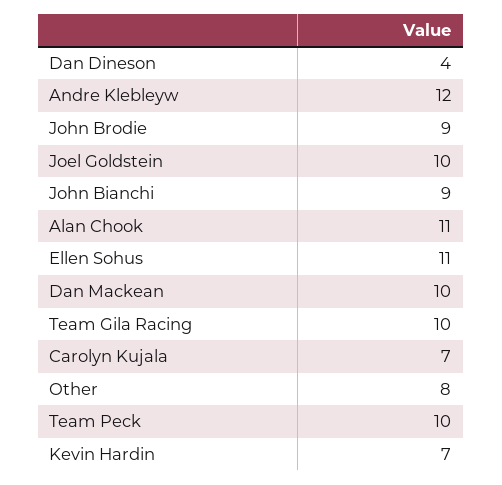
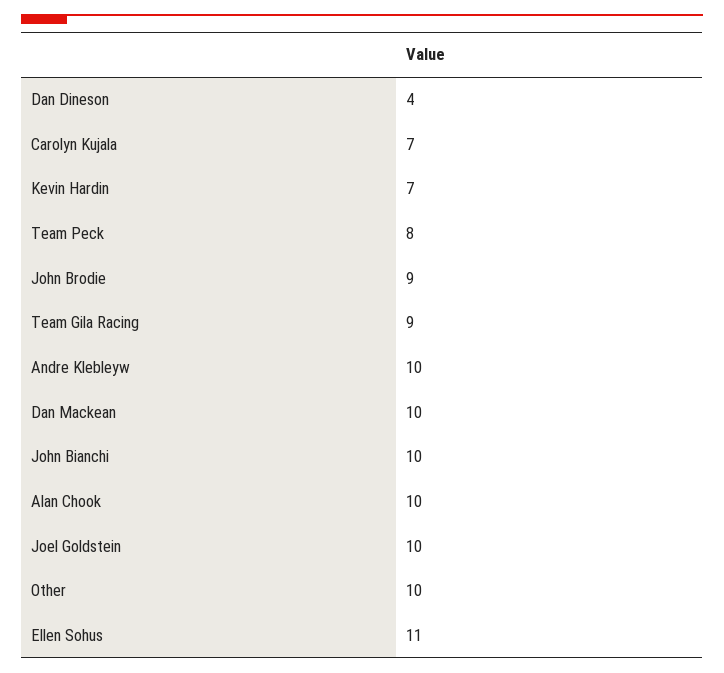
Andre Klebleyw: 12 -> 10
John Bianchi: 9 -> 10
Alan Chook: 11 -> 10
Team Gila Racing: 10 -> 9
Other: 8 -> 10
Team Peck: 10 -> 8

